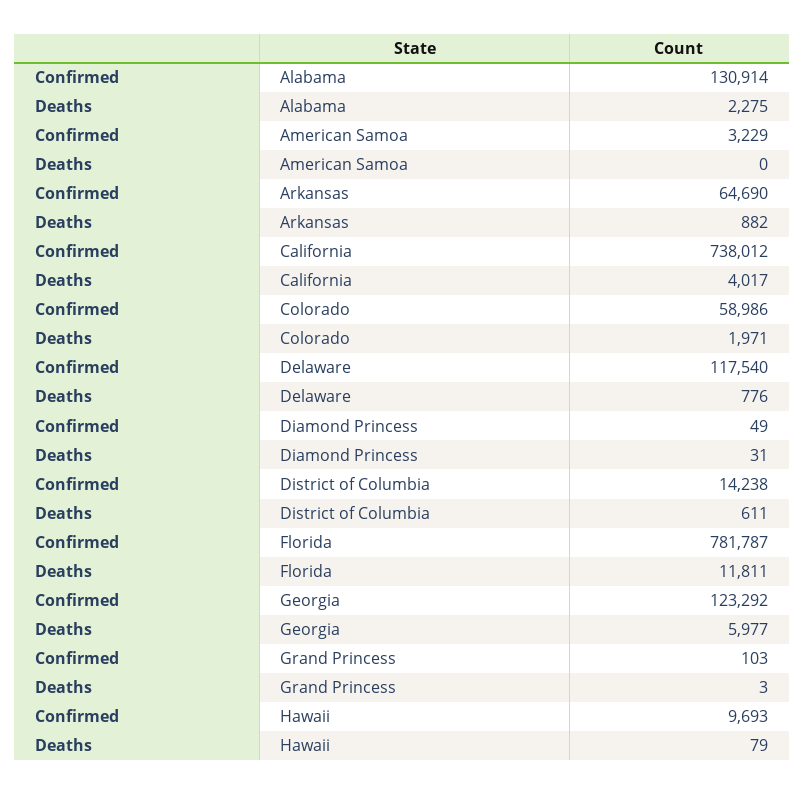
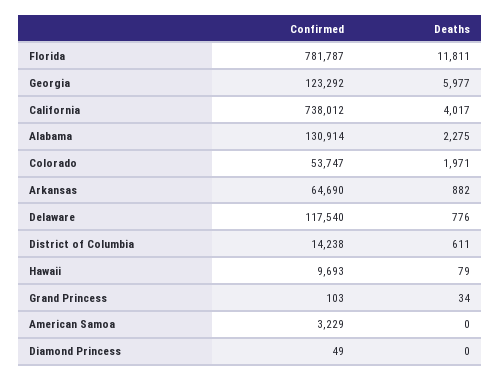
Confirmed, Colorado: 58986 -> 53747
Deaths, Diamond Princess: 31 -> 0
Deaths, Grand Princess: 3 -> 34

